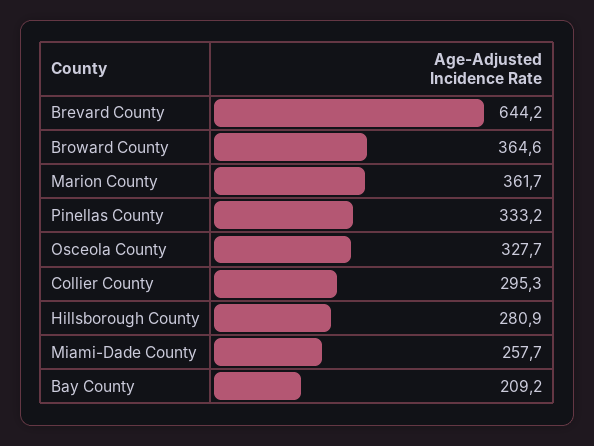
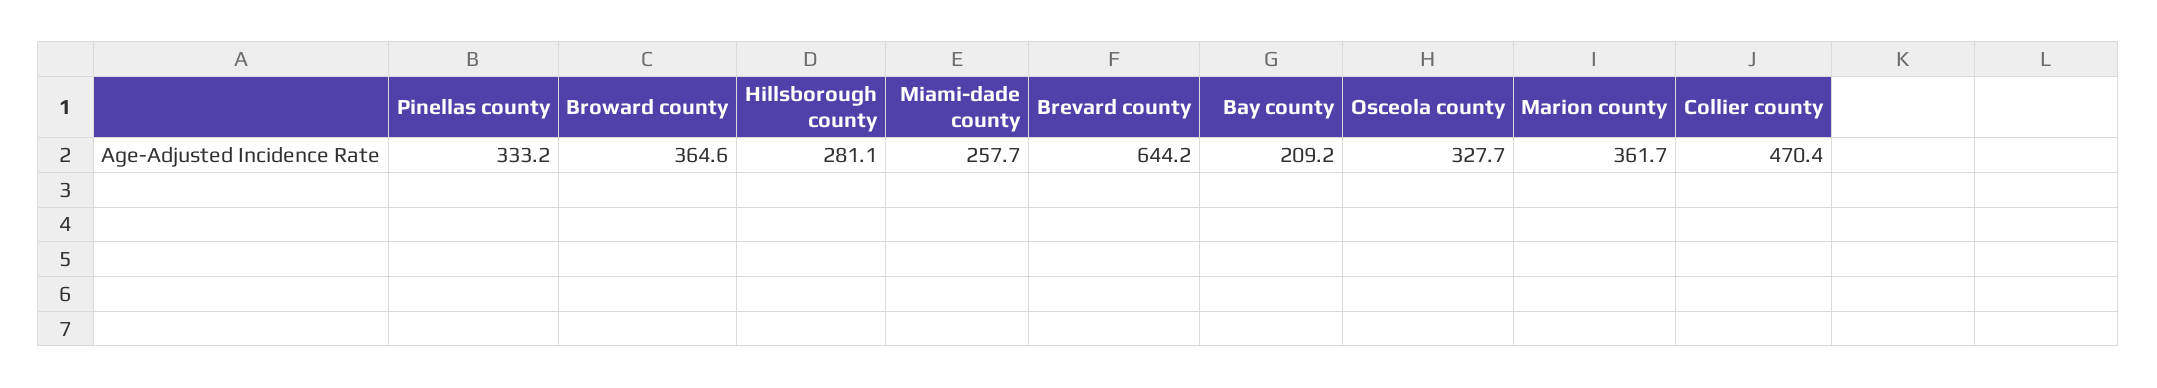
Collier County: 295.3 -> 470.4
Hillsborough County: 280.9 -> 281.1

